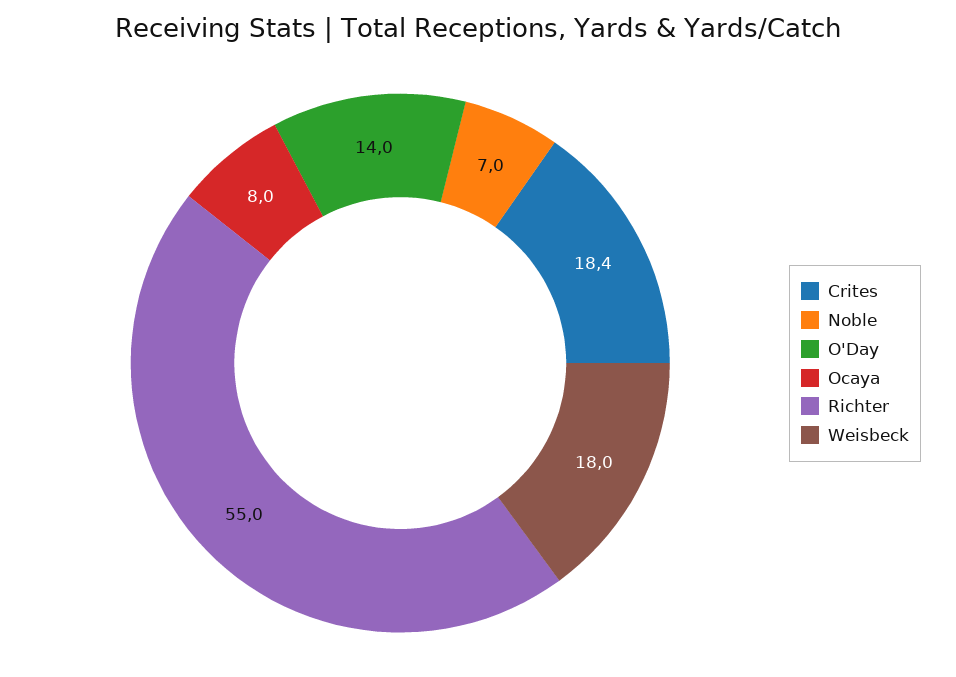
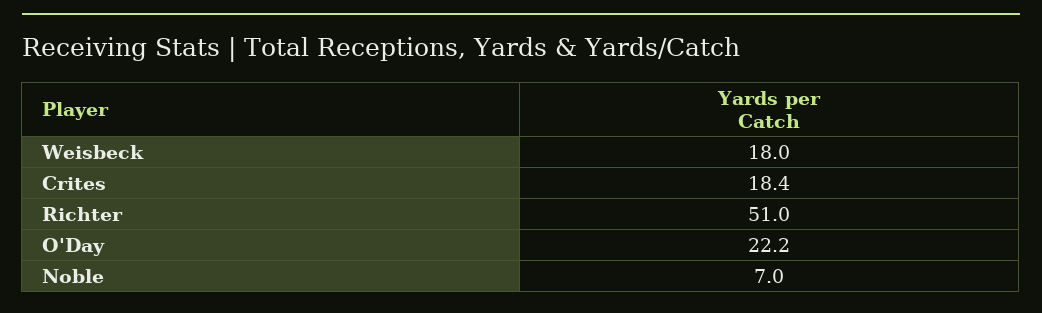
O'Day: 14 -> 22.2
Ocaya: 8 -> none
Richter: 55 -> 51

